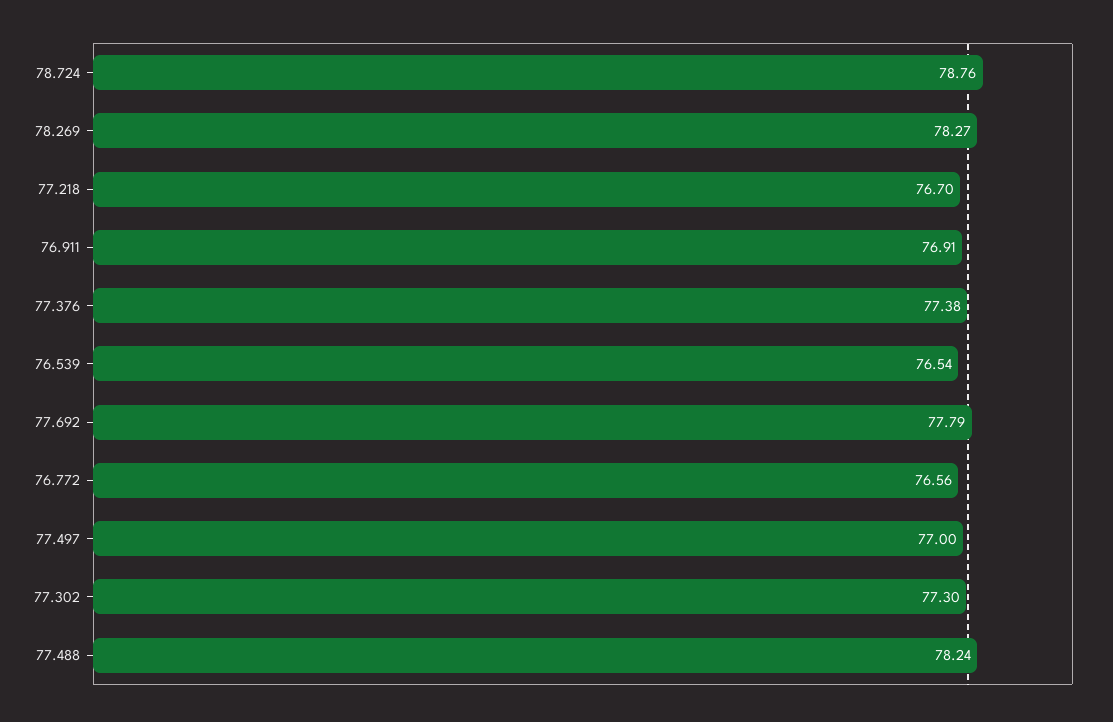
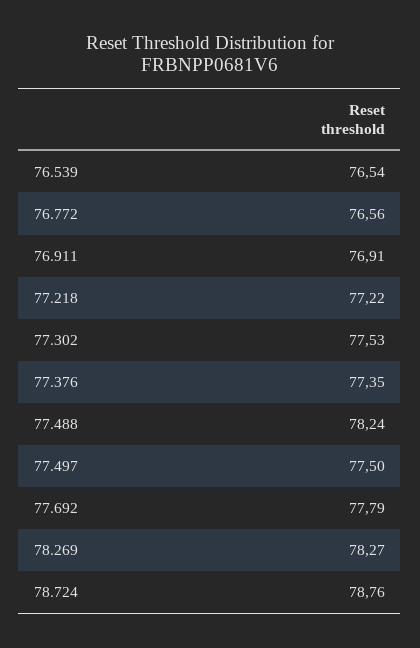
77.218: 76.7 -> 77.22
77.376: 77.38 -> 77.35
77.497: 77 -> 77.5
77.302: 77.3 -> 77.53

